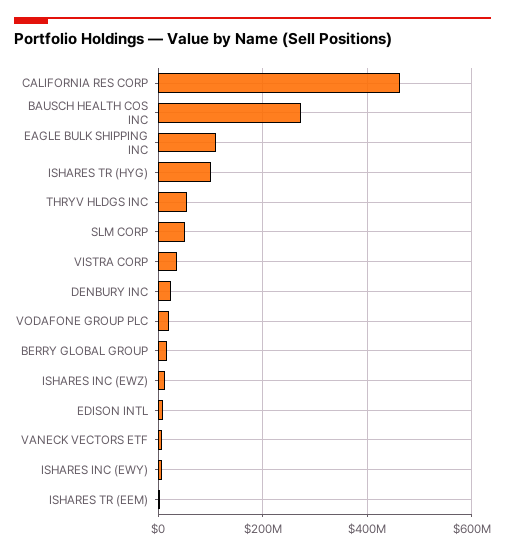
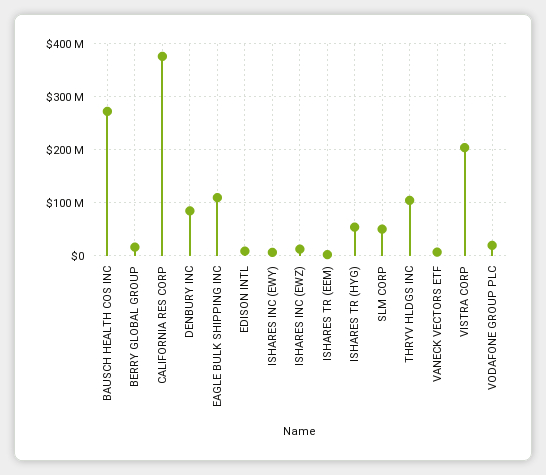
CALIFORNIA RES CORP: 460000000 -> 380000000
ISHARES TR (HYG): 100000000 -> 60000000
THRYV HLDGS INC: 60000000 -> 100000000
VISTRA CORP: 40000000 -> 200000000
DENBURY INC: 20000000 -> 80000000

